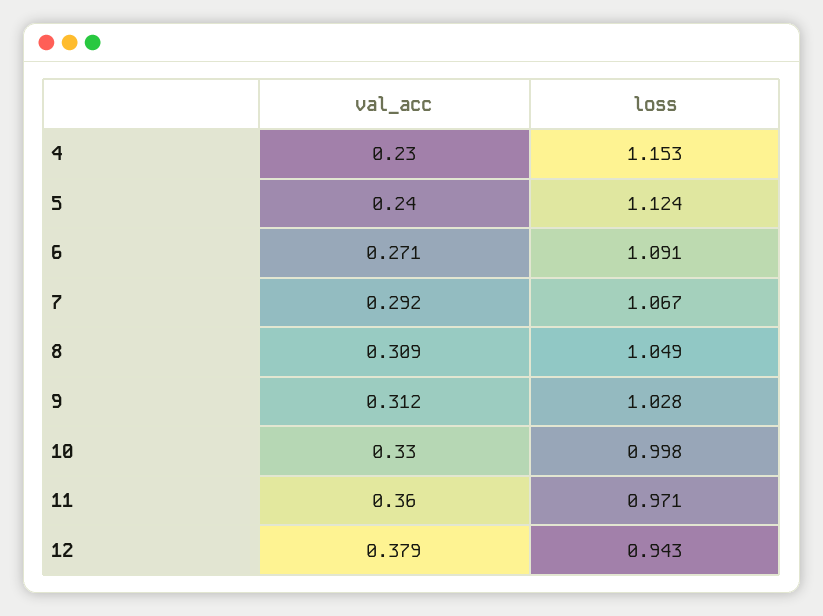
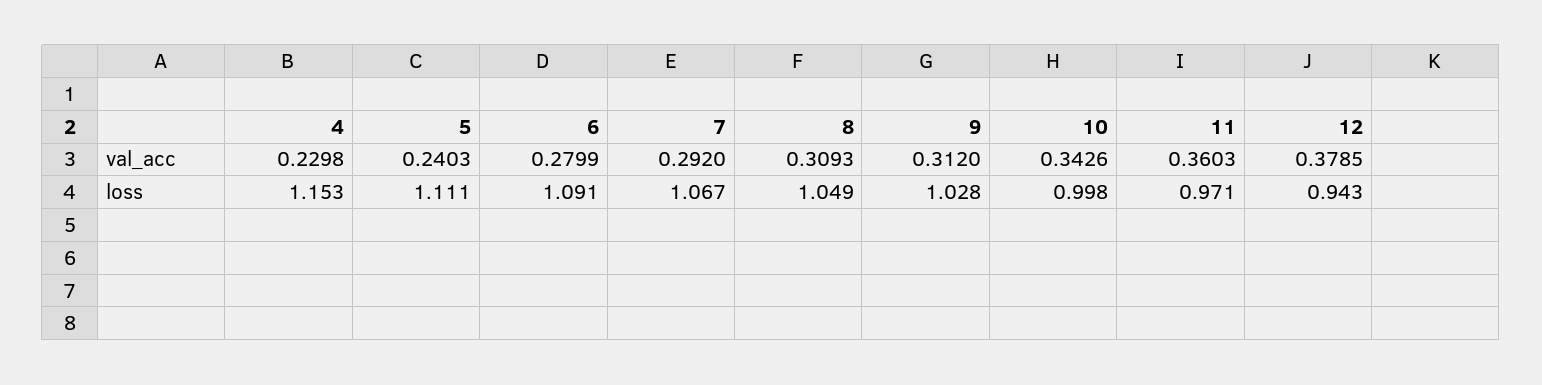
loss, 5: 1.124 -> 1.111
val_acc, 6: 0.271 -> 0.2799
val_acc, 10: 0.33 -> 0.3426

